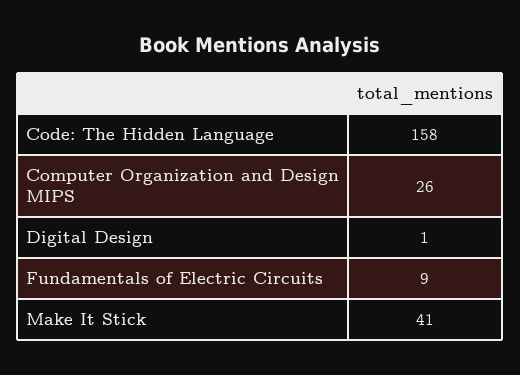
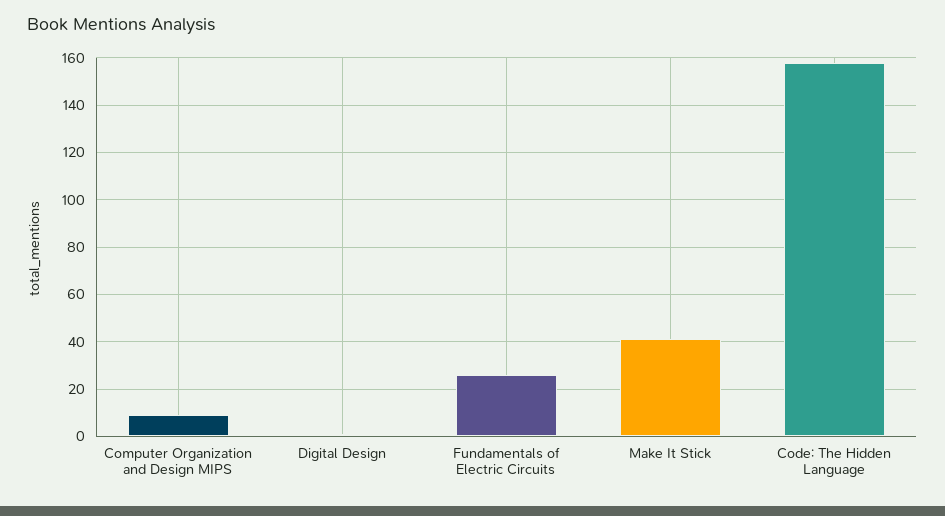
Computer Organization and Design MIPS: 26 -> 10
Fundamentals of Electric Circuits: 9 -> 25

